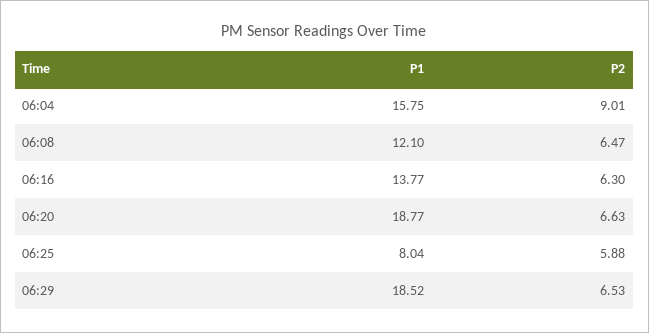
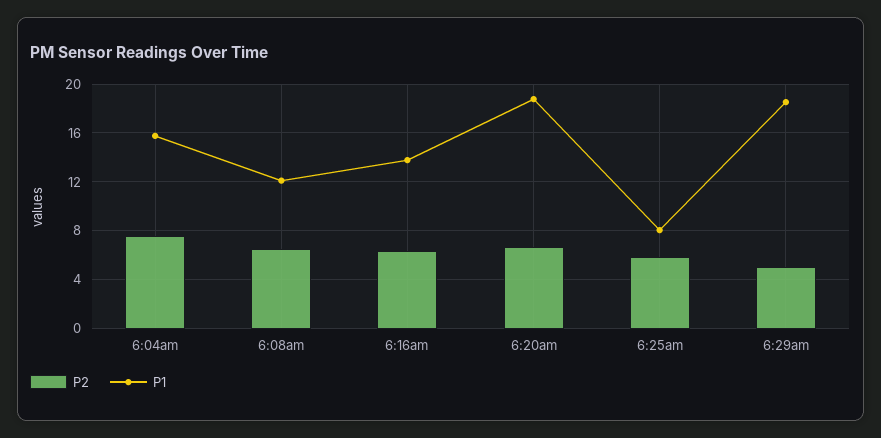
P2, 06:04: 9.01 -> 7.5
P2, 06:29: 6.53 -> 5

